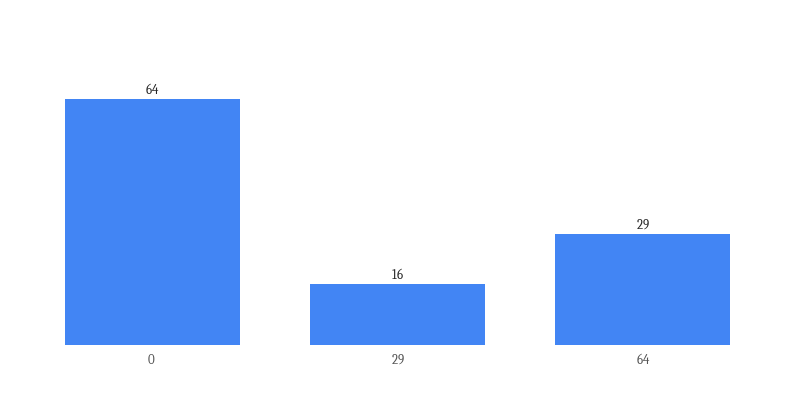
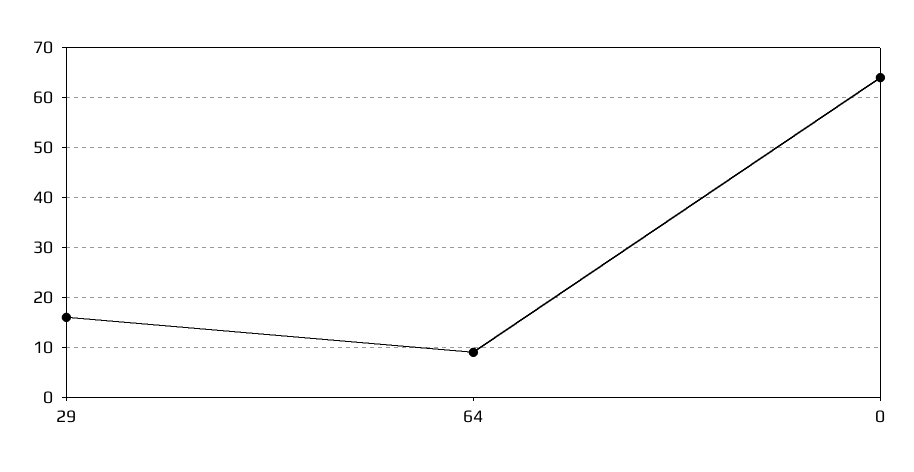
64: 29 -> 10

